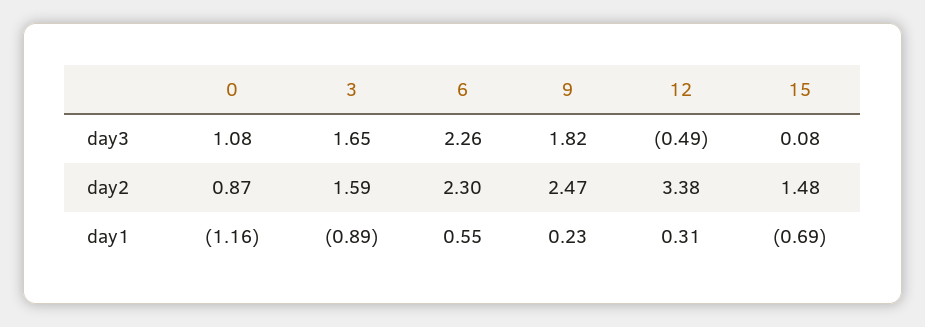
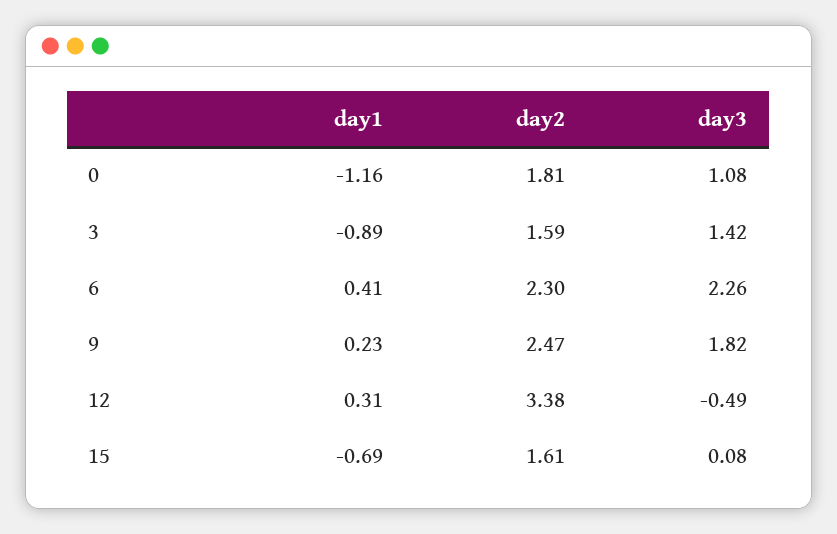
3, day3: 1.65 -> 1.42
0, day2: 0.87 -> 1.81
15, day2: 1.48 -> 1.61
6, day1: 0.55 -> 0.41

